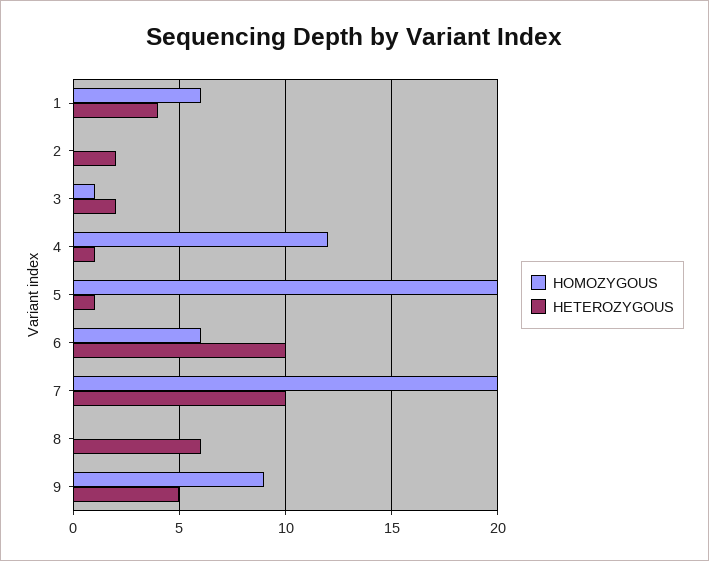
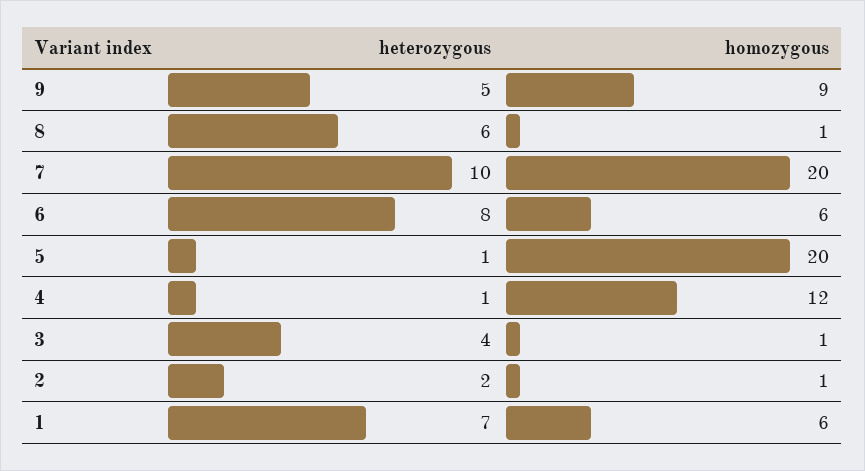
HETEROZYGOUS, 1: 4 -> 7
HOMOZYGOUS, 2: 0 -> 1
HETEROZYGOUS, 3: 2 -> 4
HETEROZYGOUS, 6: 10 -> 8
HOMOZYGOUS, 8: 0 -> 1

